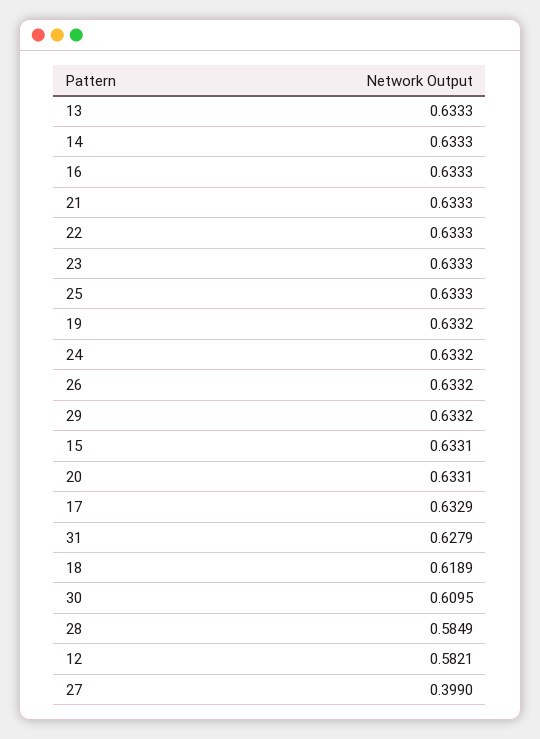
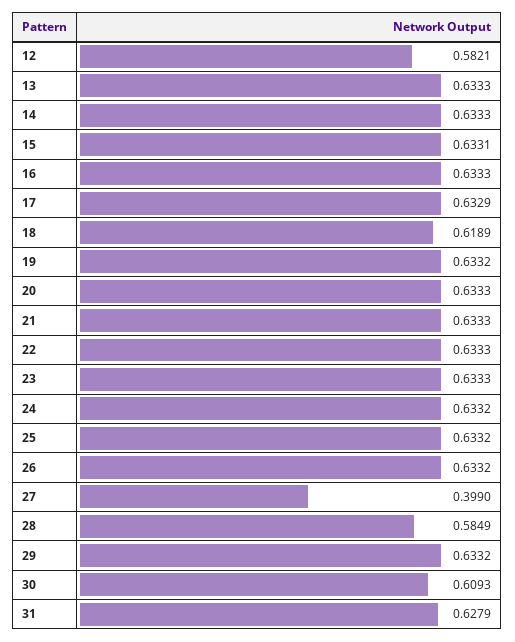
25: 0.6333 -> 0.6332
20: 0.6331 -> 0.6333
30: 0.6095 -> 0.6093

